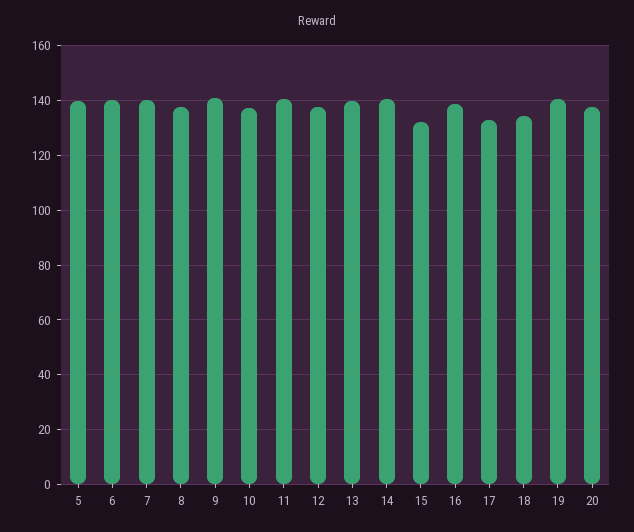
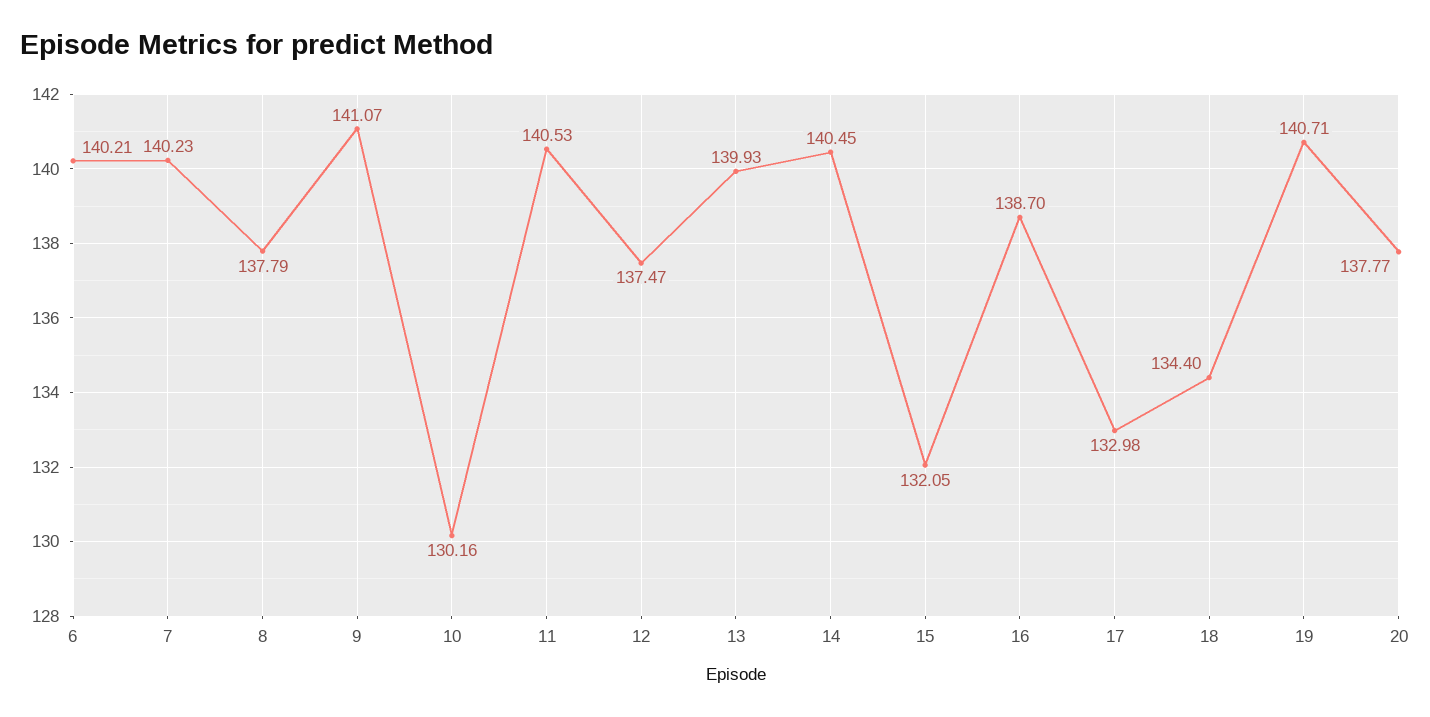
5: 140 -> none
10: 137.5 -> 130.16

